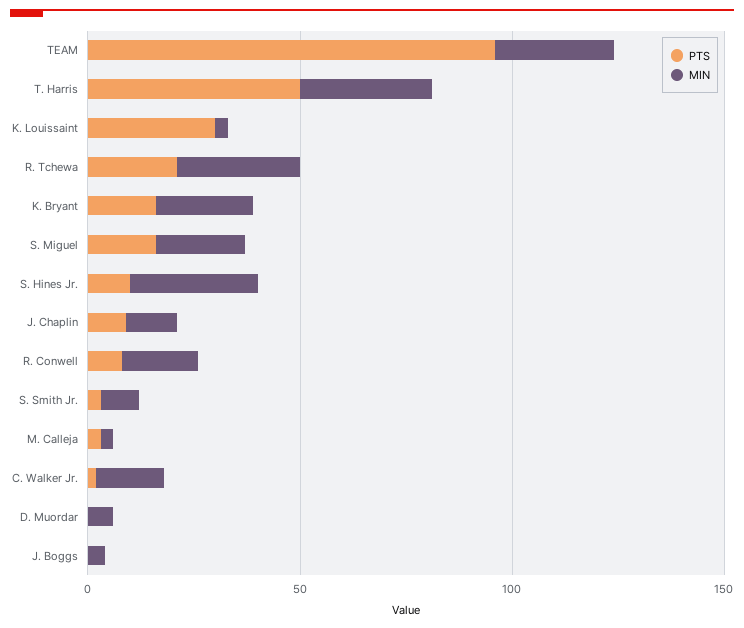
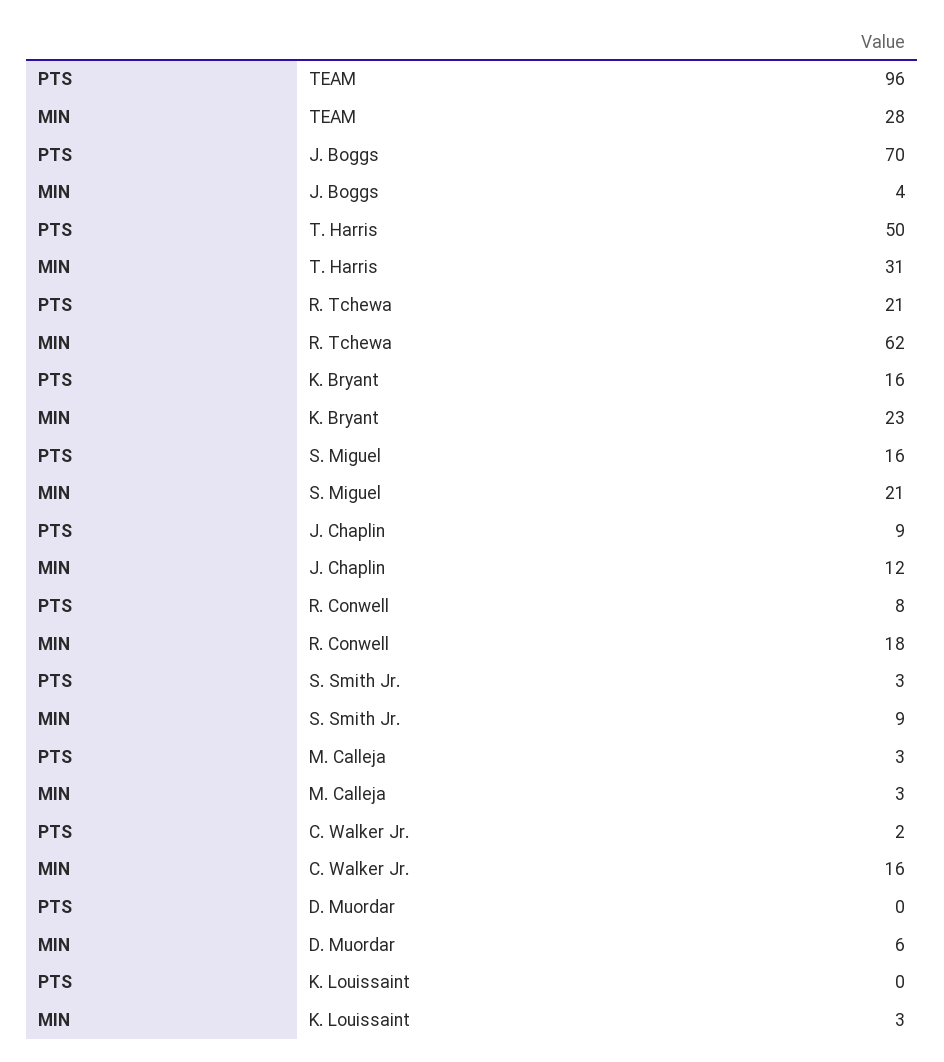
PTS, K. Louissaint: 30 -> 0
MIN, R. Tchewa: 30 -> 62
PTS, S. Hines Jr.: 10 -> none
MIN, S. Hines Jr.: 30 -> none
PTS, J. Boggs: 0 -> 70

